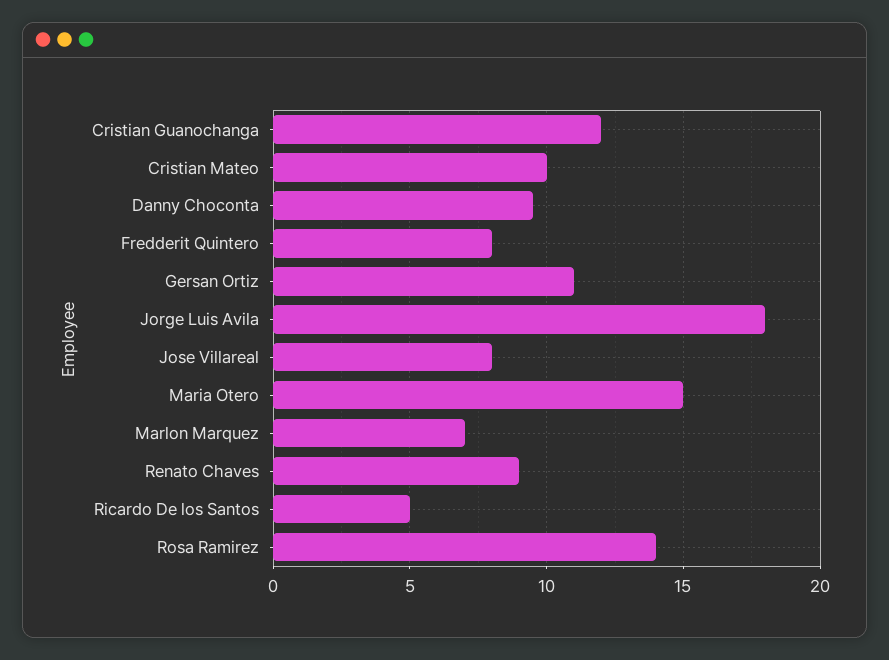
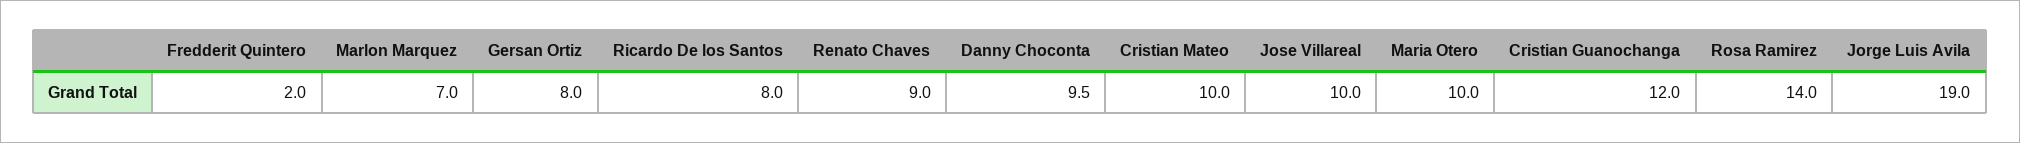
Fredderit Quintero: 8 -> 2
Gersan Ortiz: 11 -> 8
Jorge Luis Avila: 18 -> 19
Jose Villareal: 8 -> 10
Maria Otero: 15 -> 10
Ricardo De los Santos: 5 -> 8

